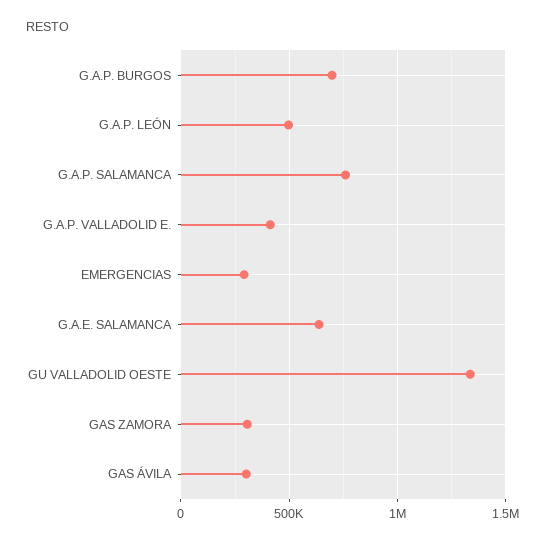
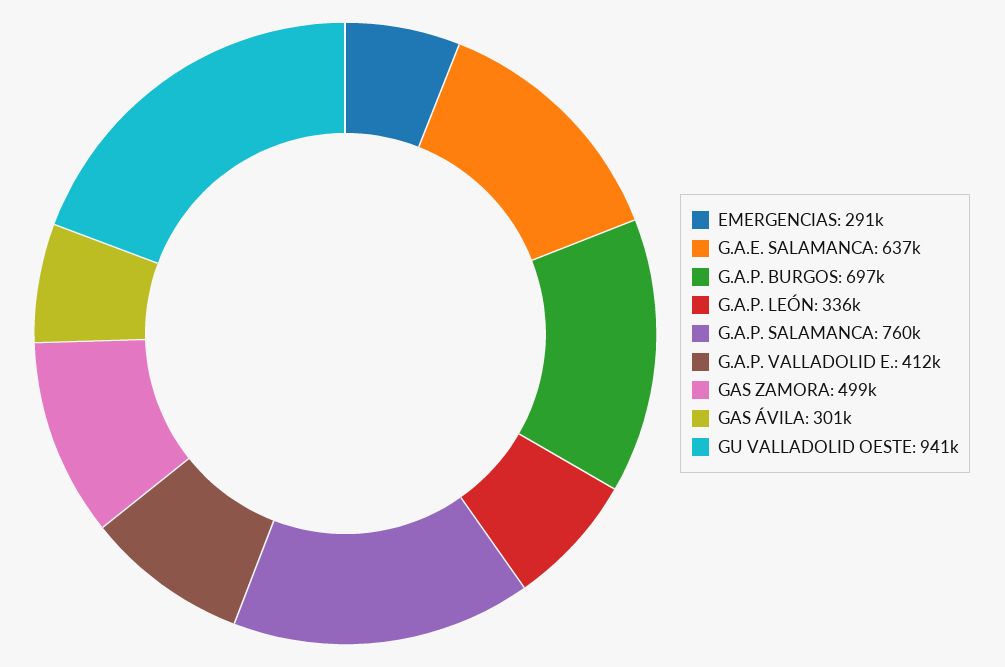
G.A.P. LEÓN: 500000 -> 336000
GU VALLADOLID OESTE: 1350000 -> 941000
GAS ZAMORA: 300000 -> 499000

